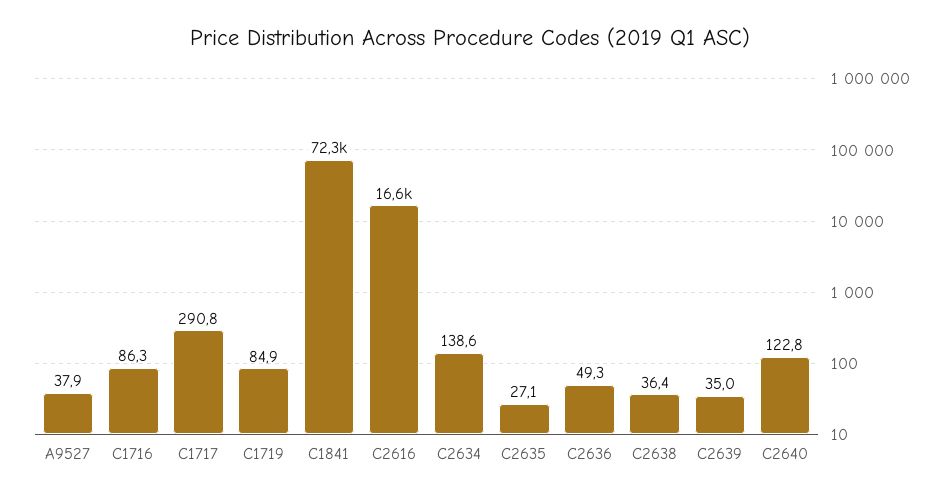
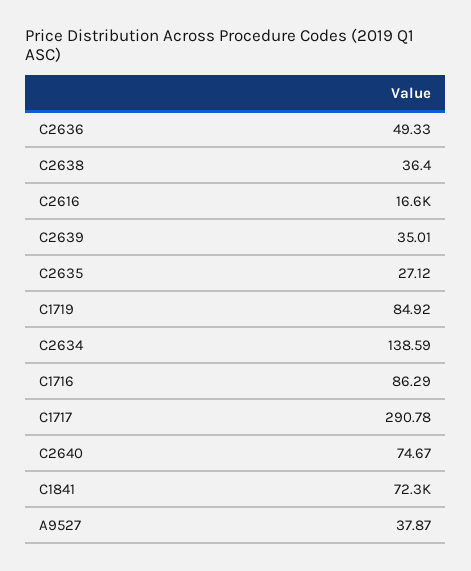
C2640: 122.8 -> 74.67

